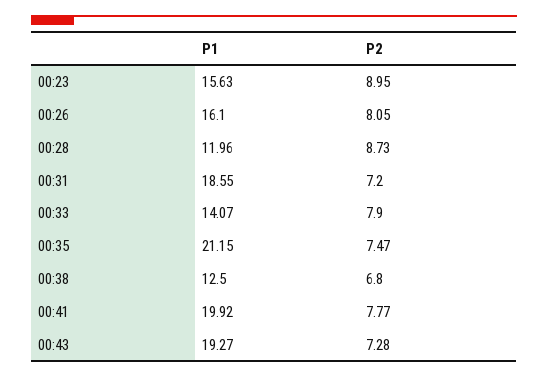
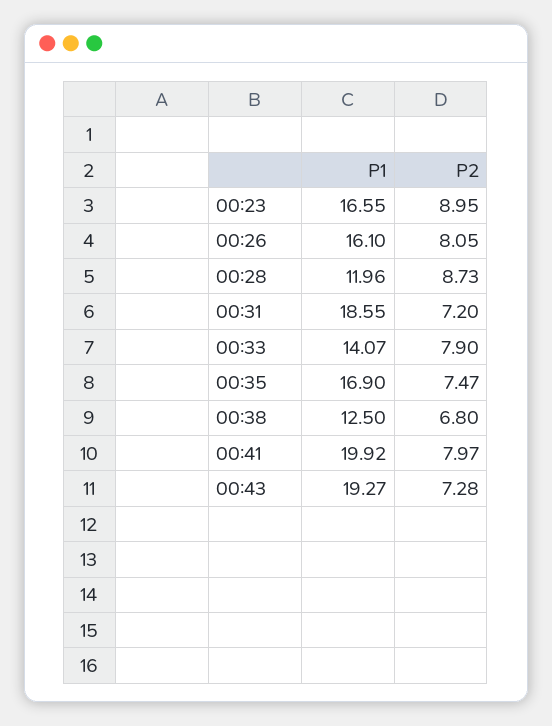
P1, 00:23: 15.63 -> 16.55
P1, 00:35: 21.15 -> 16.9
P2, 00:41: 7.77 -> 7.97

